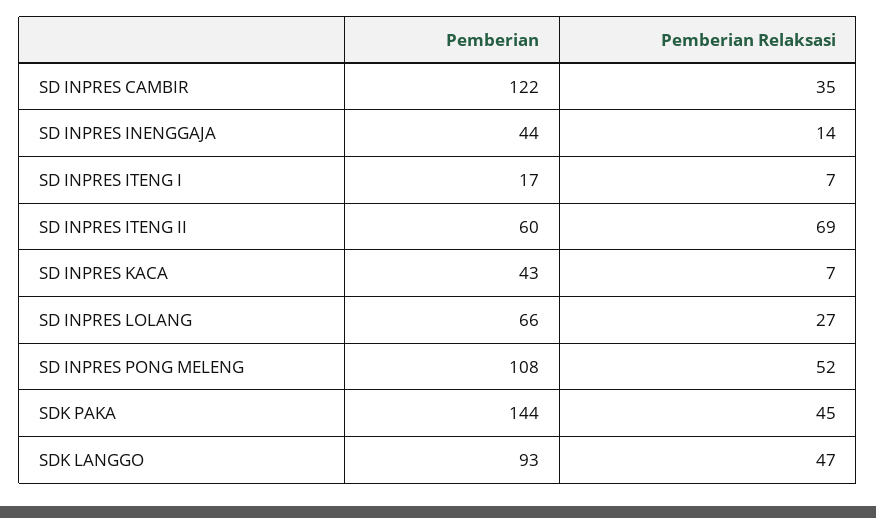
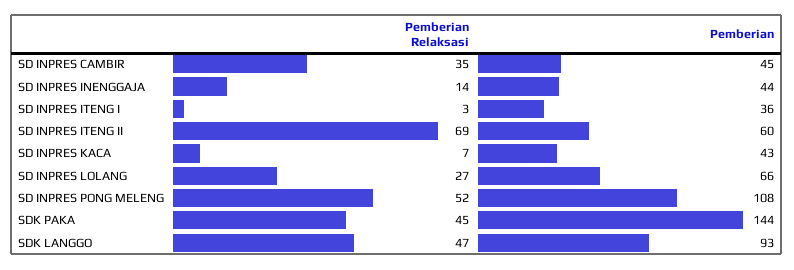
Pemberian, SD INPRES CAMBIR: 122 -> 45
Pemberian, SD INPRES ITENG I: 17 -> 36
Pemberian Relaksasi, SD INPRES ITENG I: 7 -> 3

